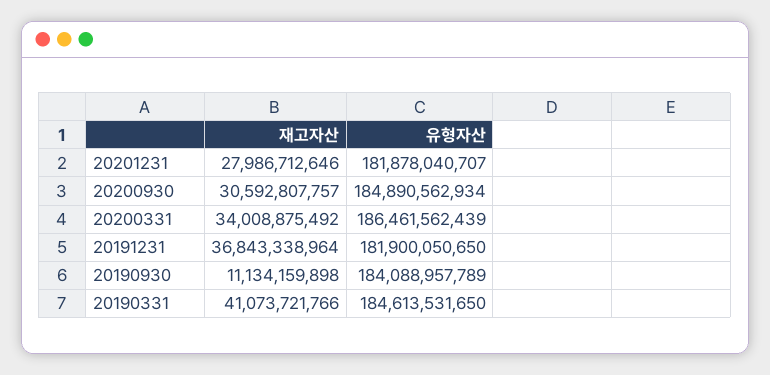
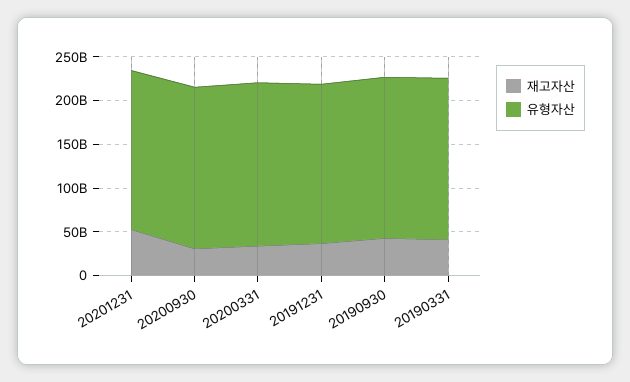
재고자산, 20201231: 27986712646 -> 50000000000
재고자산, 20190930: 11134159898 -> 40000000000

